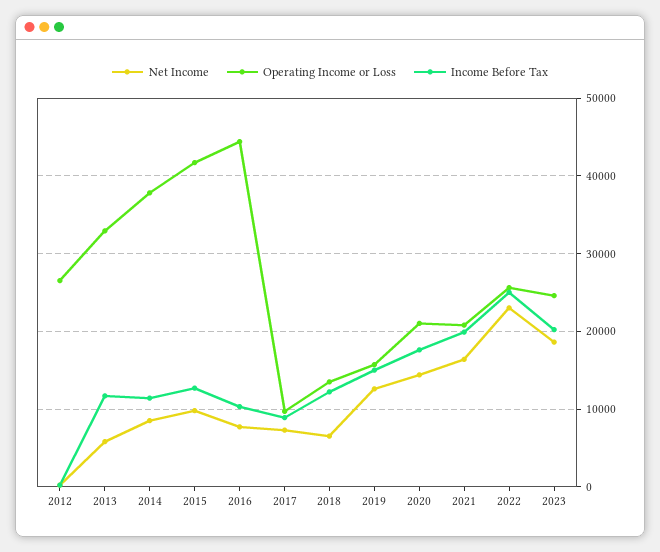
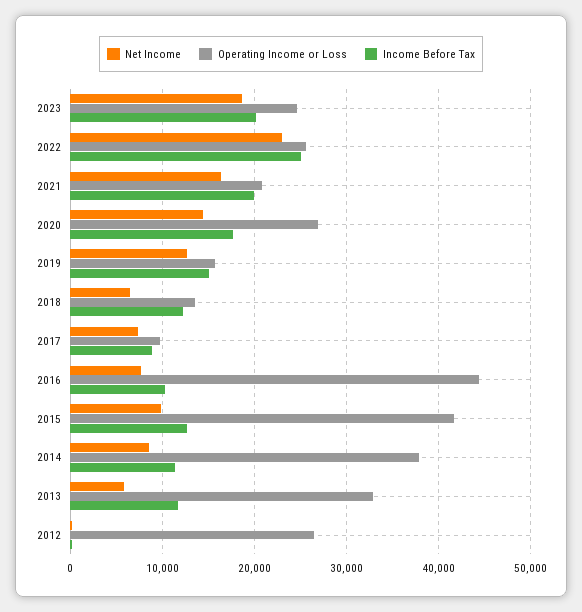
Operating Income or Loss, 2020: 21000 -> 27000

